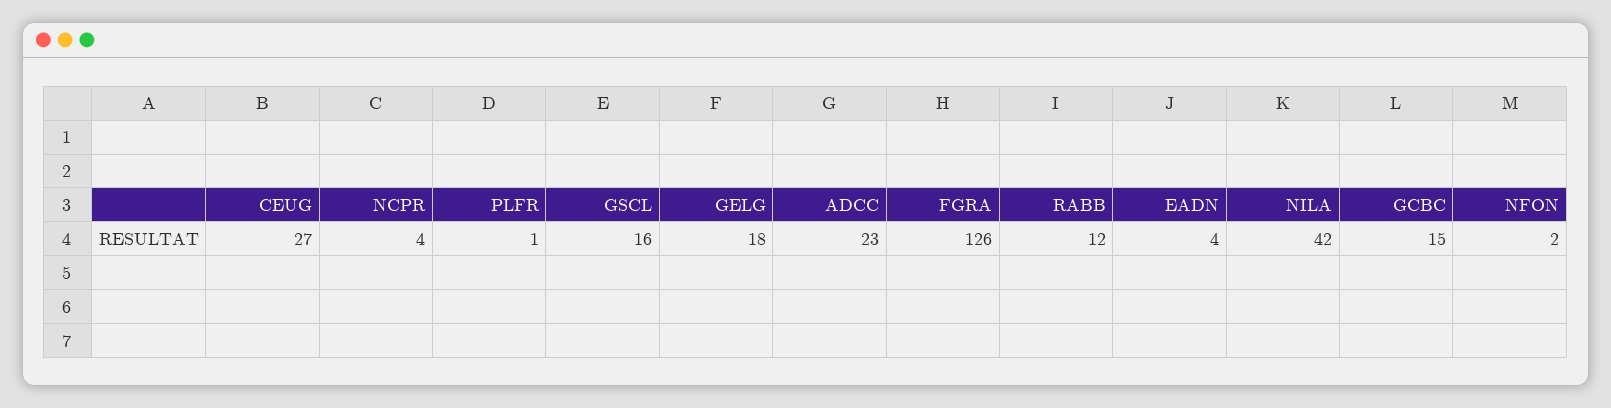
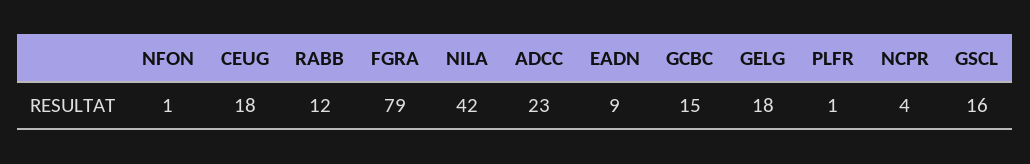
CEUG: 27 -> 18
FGRA: 126 -> 79
EADN: 4 -> 9
NFON: 2 -> 1

